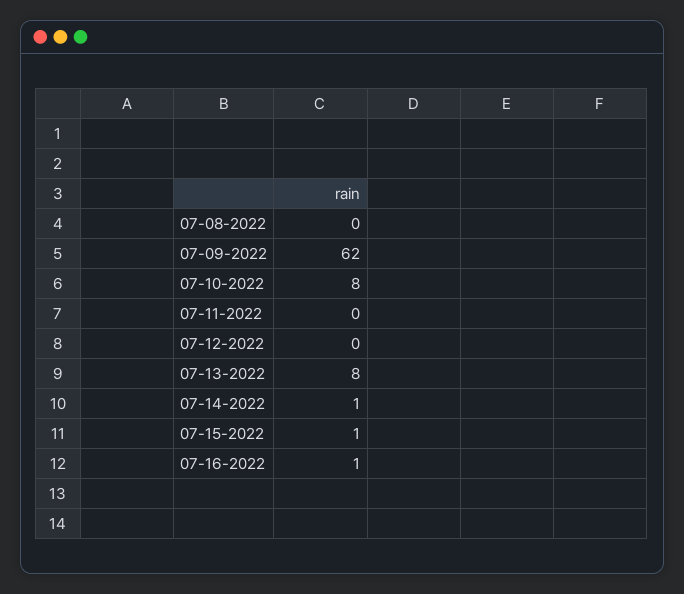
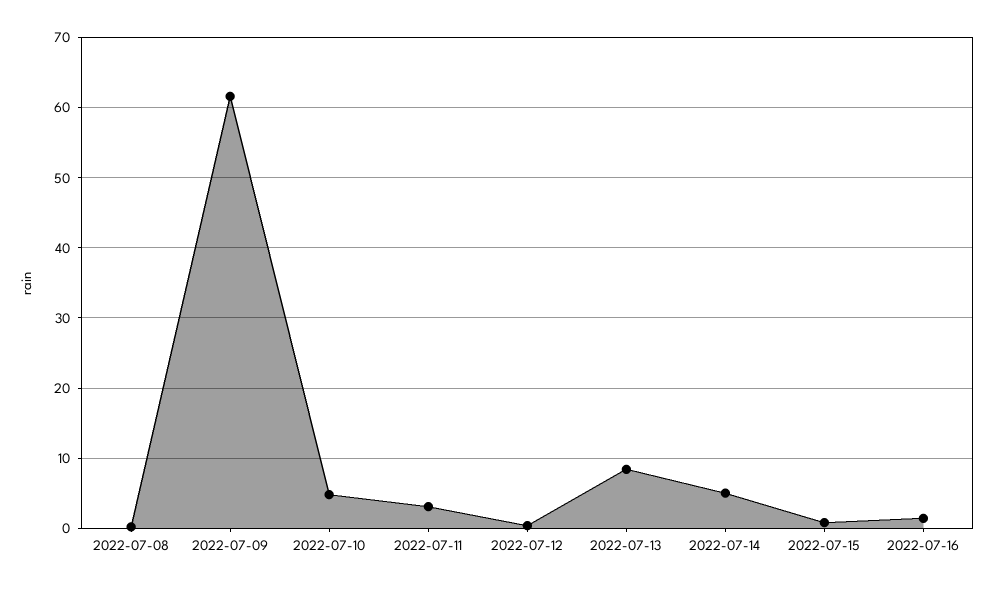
07-10-2022: 8 -> 5
07-11-2022: 0 -> 3
07-14-2022: 1 -> 5

